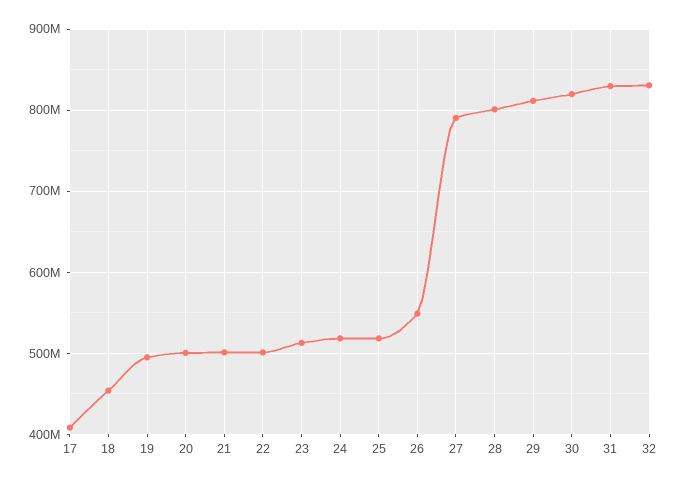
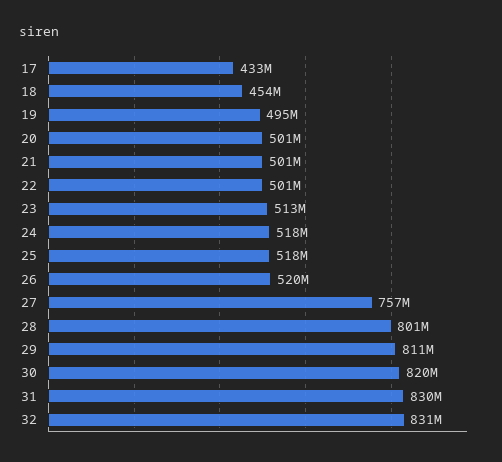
17: 410000000 -> 433000000
26: 550000000 -> 520000000
27: 790000000 -> 757000000

